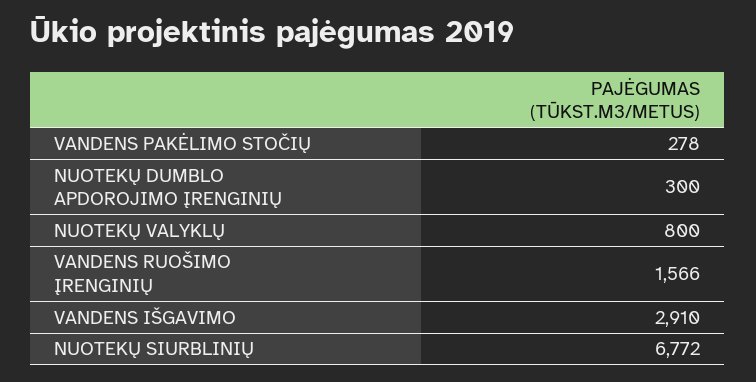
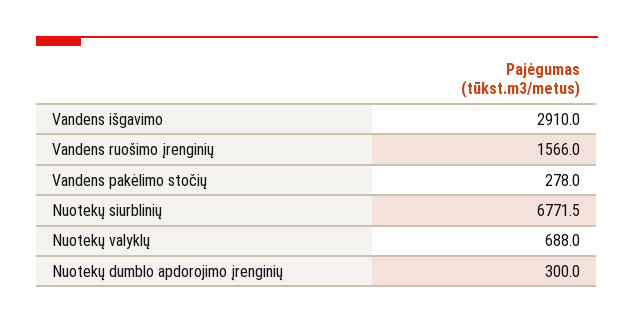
NUOTEKŲ VALYKLŲ: 800 -> 688

